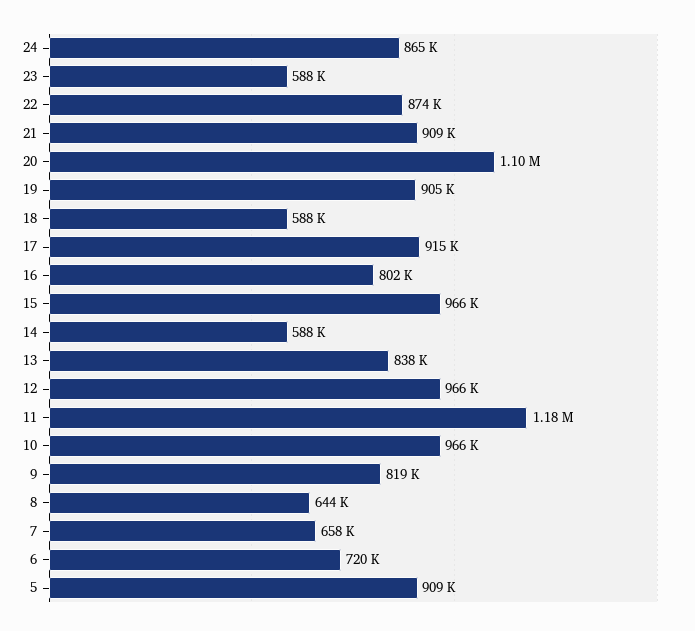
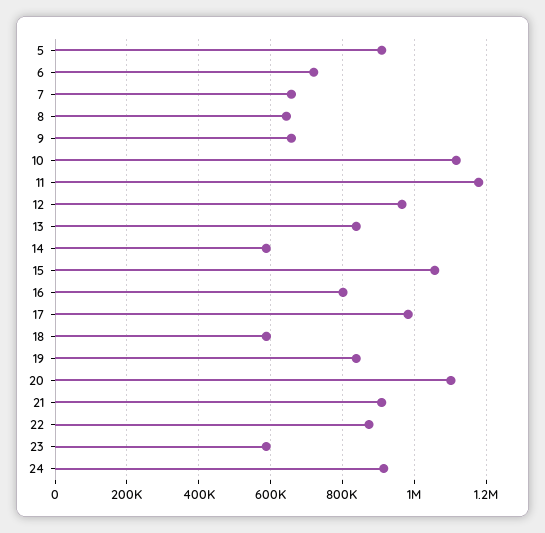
24: 865000 -> 920000
19: 905000 -> 840000
17: 915000 -> 980000
15: 966000 -> 1060000
10: 966000 -> 1120000
9: 819000 -> 660000

